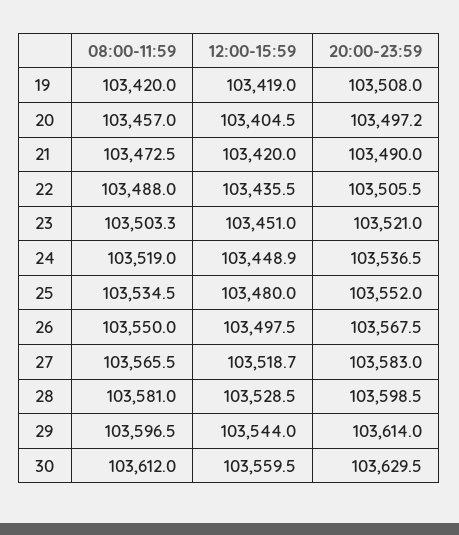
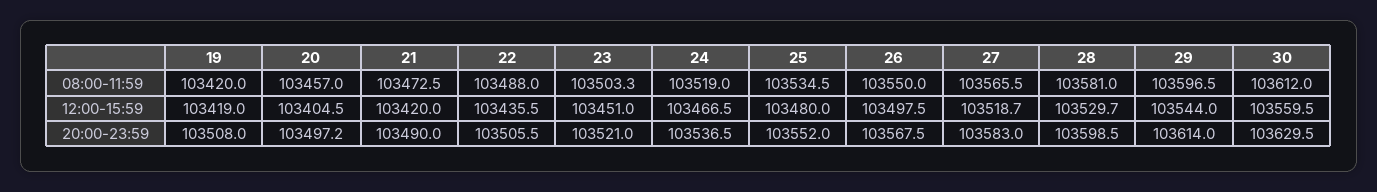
12:00-15:59, 24: 103448.9 -> 103466.5
12:00-15:59, 28: 103528.5 -> 103529.7

